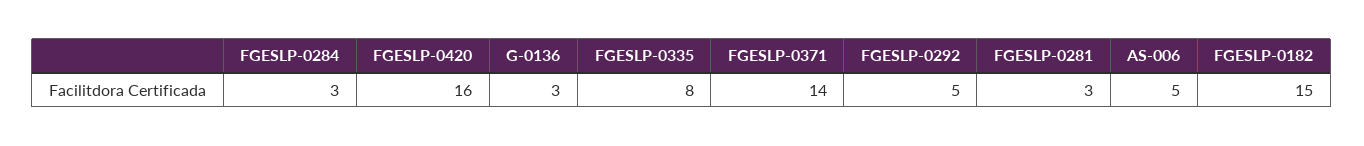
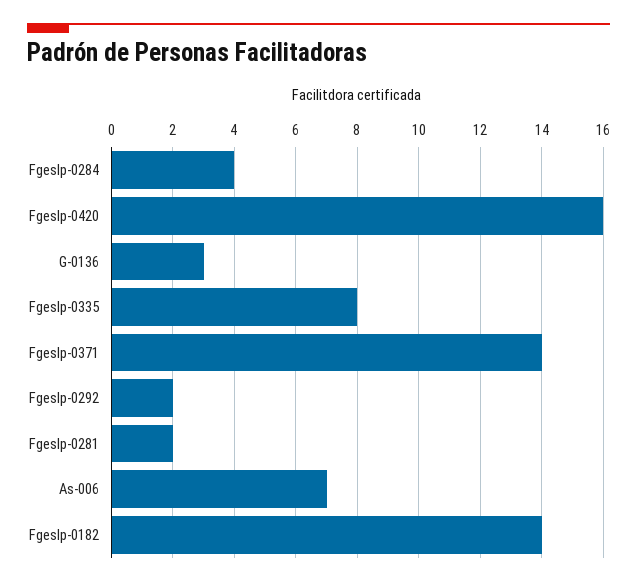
FGESLP-0284: 3 -> 4
FGESLP-0292: 5 -> 2
FGESLP-0281: 3 -> 2
AS-006: 5 -> 7
FGESLP-0182: 15 -> 14

